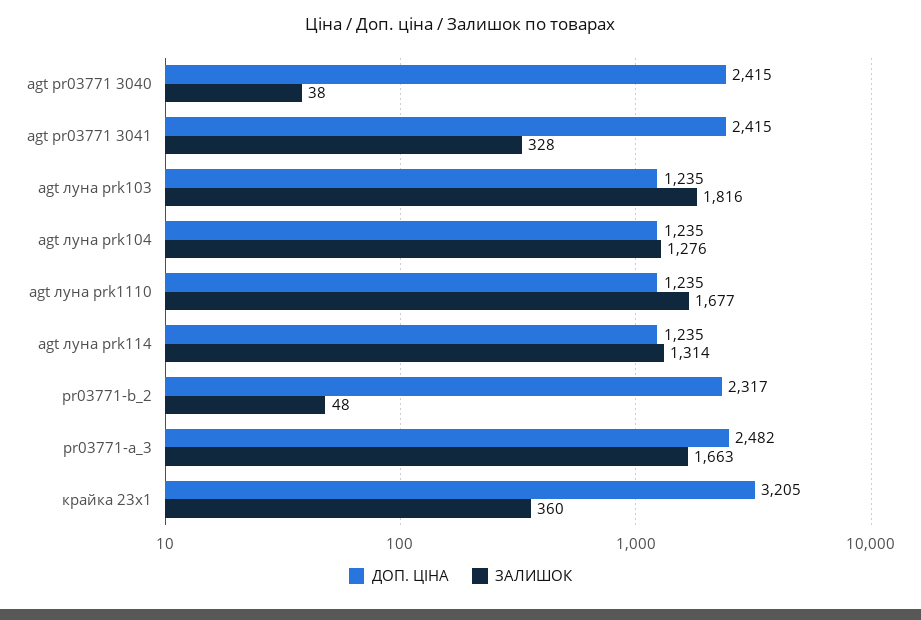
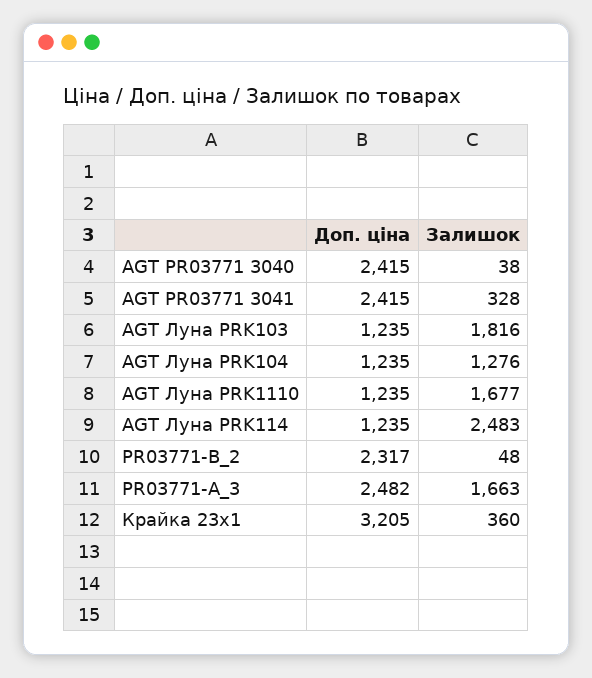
ЗАЛИШОК, agt луна prk114: 1314 -> 2483

